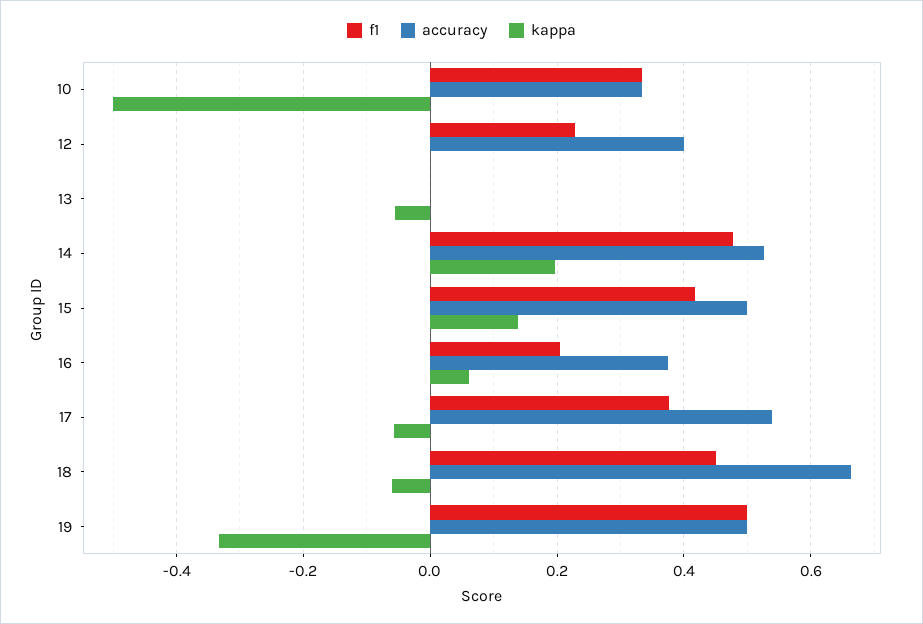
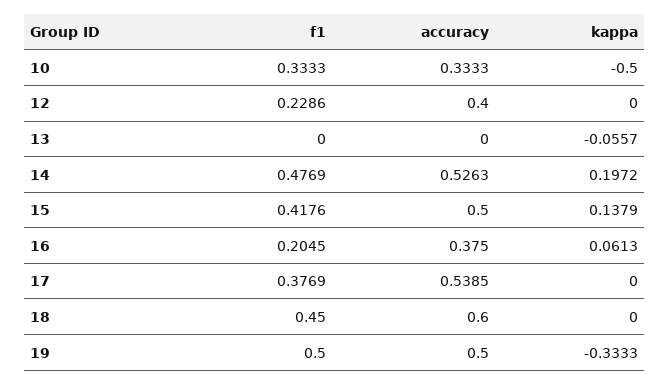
kappa, 17: -0.06 -> 0
accuracy, 18: 0.66 -> 0.6
kappa, 18: -0.06 -> 0

